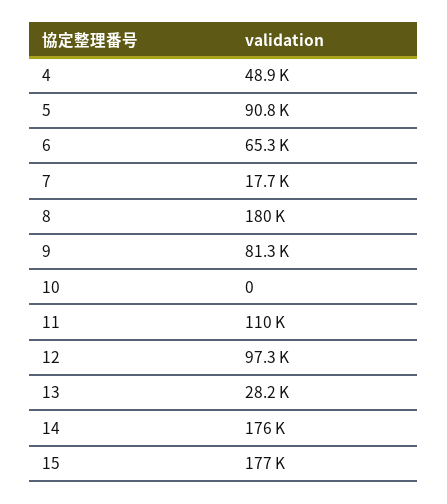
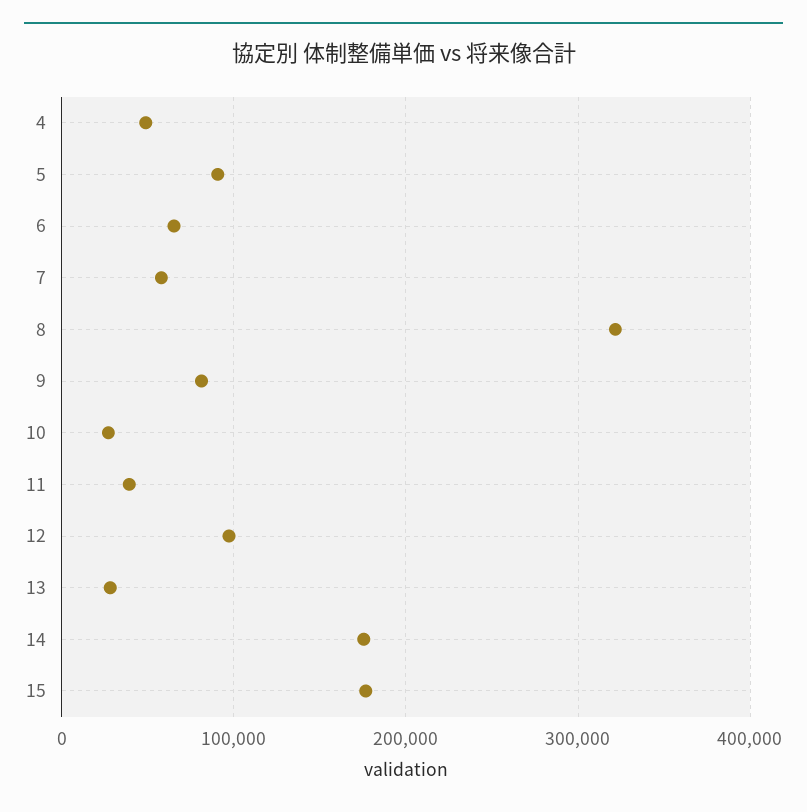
7: 17700 -> 60000
8: 180000 -> 320000
10: 0 -> 30000
11: 110000 -> 40000

